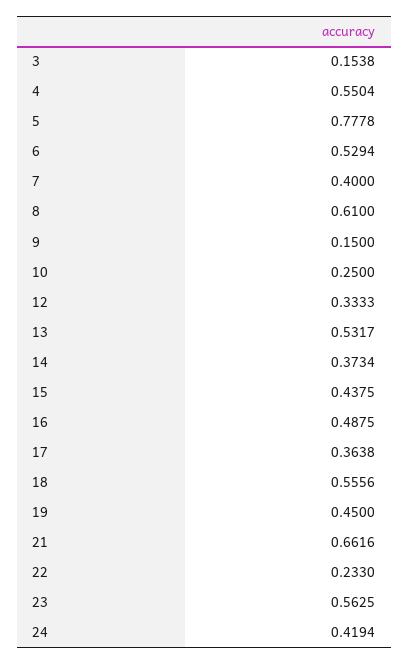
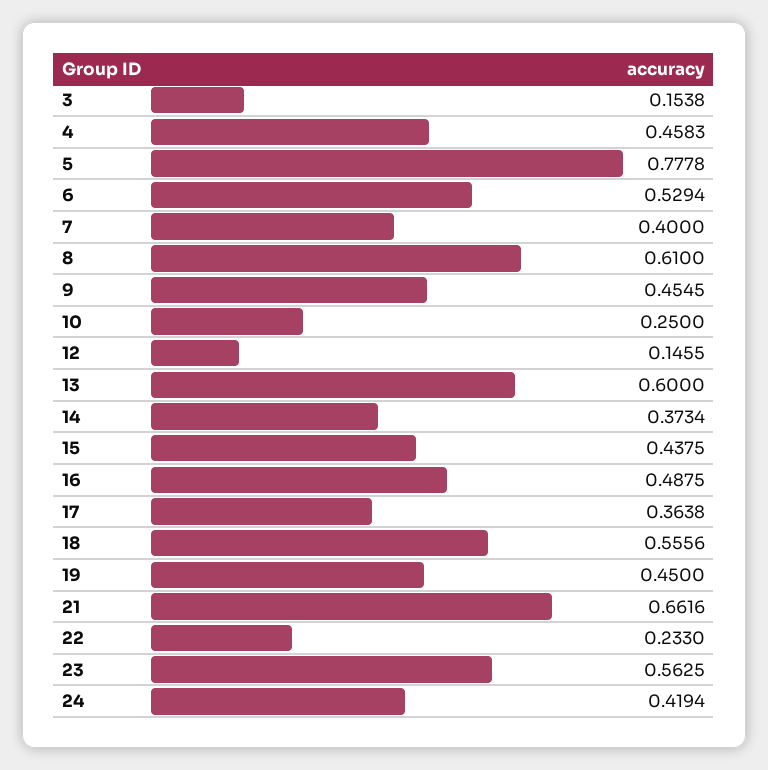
4: 0.5504 -> 0.4583
9: 0.15 -> 0.4545
12: 0.3333 -> 0.1455
13: 0.5317 -> 0.6

